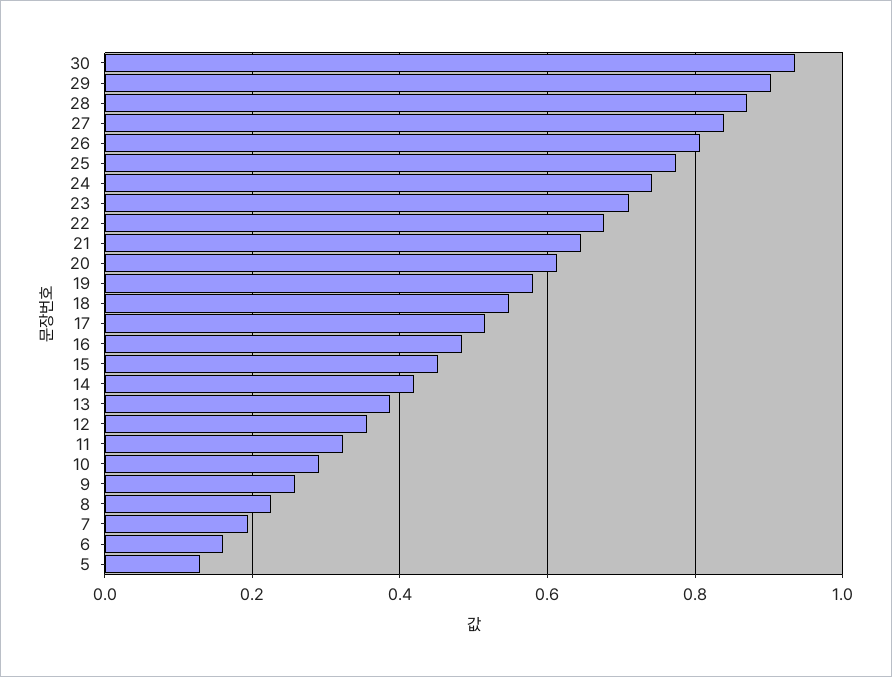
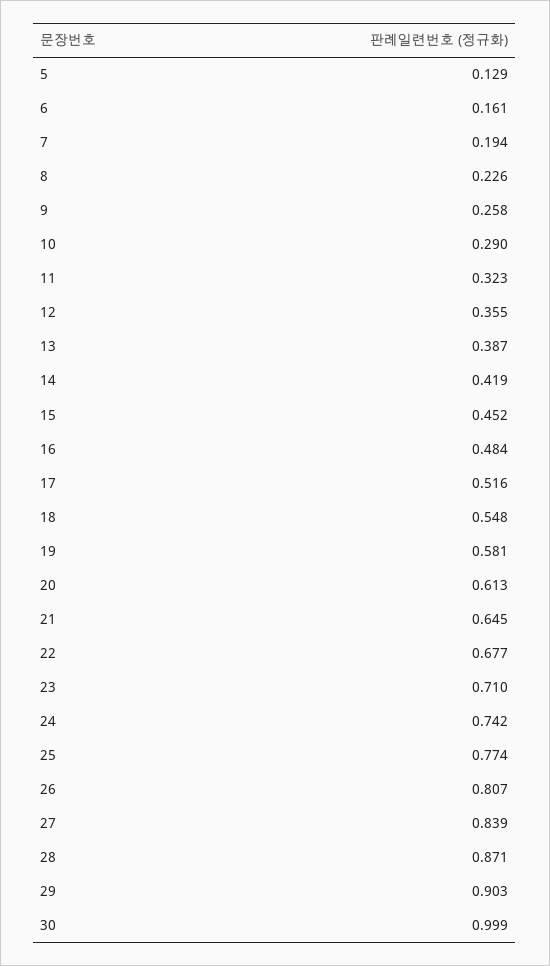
30: 0.94 -> 0.999

